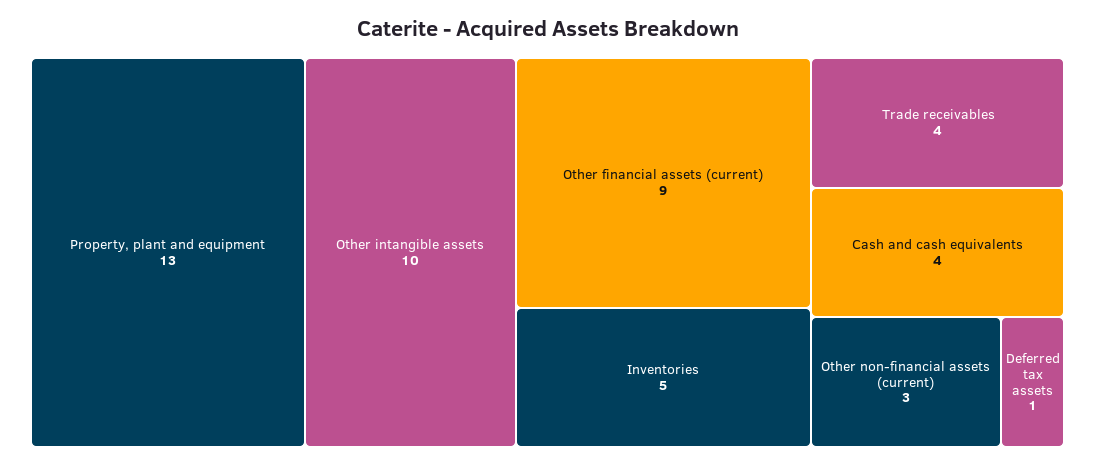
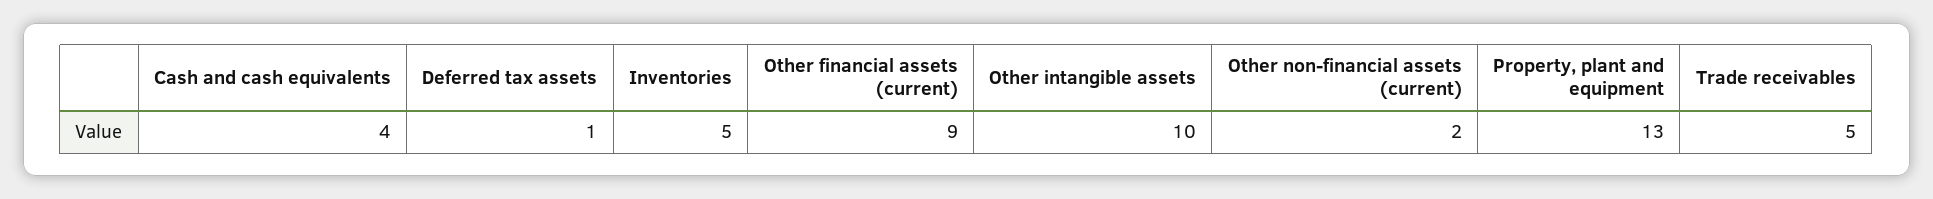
Trade receivables: 4 -> 5
Other non-financial assets (current): 3 -> 2

